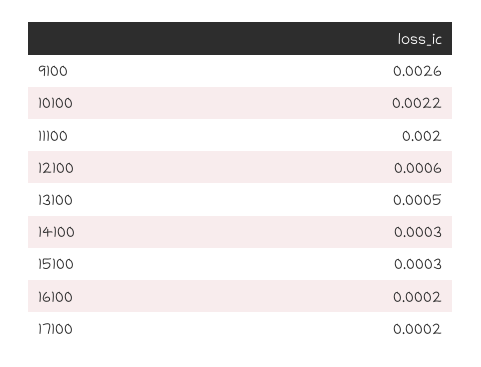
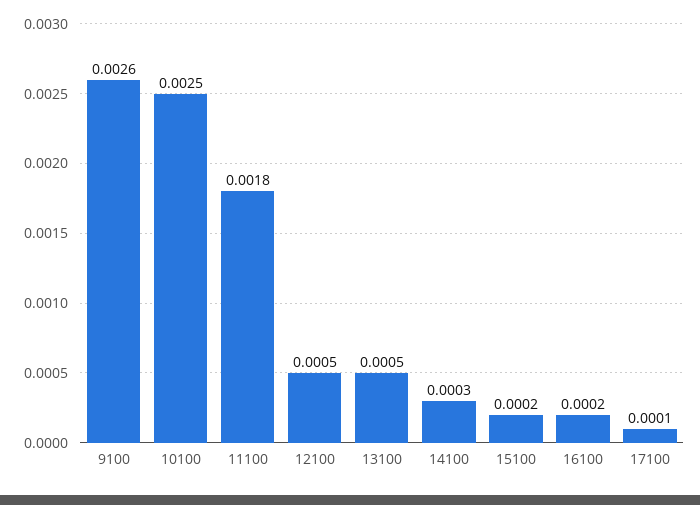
10100: 0.0022 -> 0.0025
11100: 0.002 -> 0.0018
12100: 0.0006 -> 0.0005
15100: 0.0003 -> 0.0002
17100: 0.0002 -> 0.0001

